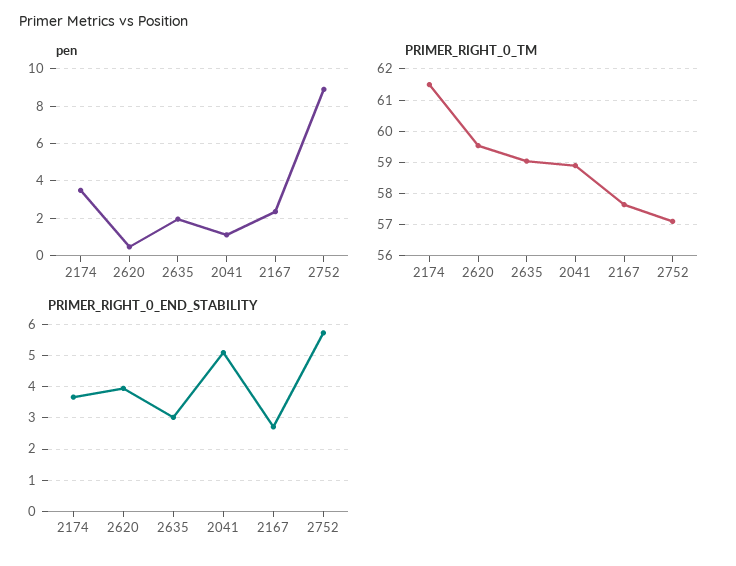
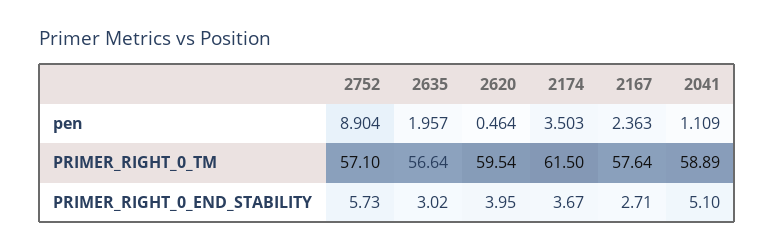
PRIMER_RIGHT_0_TM, 2635: 59 -> 56.64

